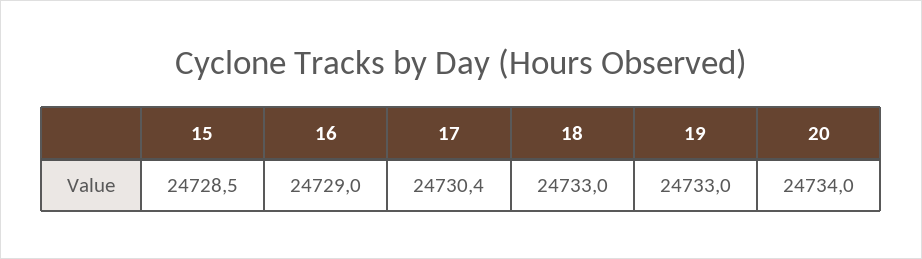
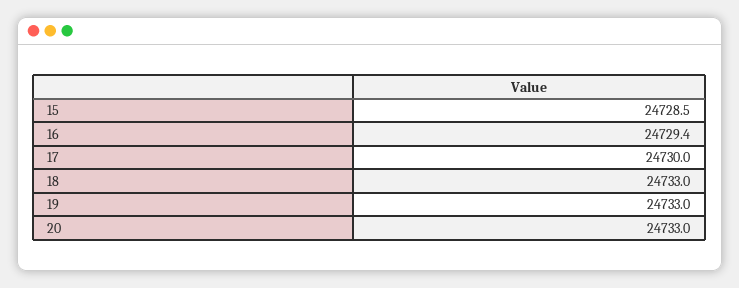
16: 24729 -> 24729.4
17: 24730.4 -> 24730
20: 24734 -> 24733

